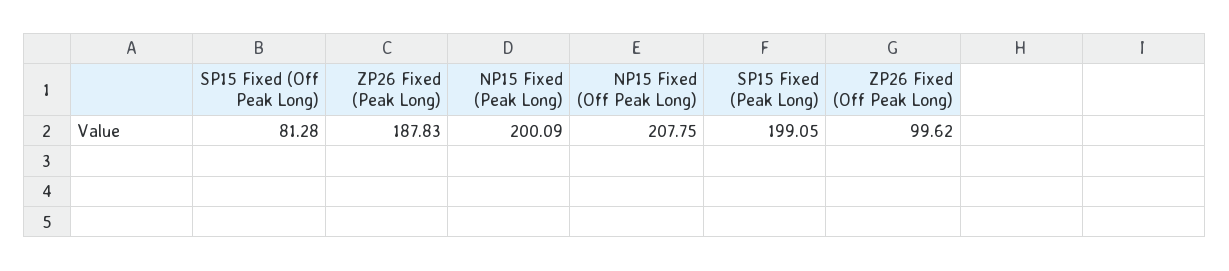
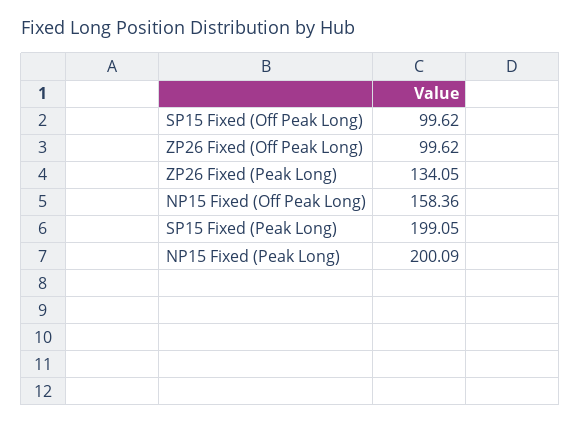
SP15 Fixed (Off Peak Long): 81.28 -> 99.62
ZP26 Fixed (Peak Long): 187.83 -> 134.05
NP15 Fixed (Off Peak Long): 207.75 -> 158.36

